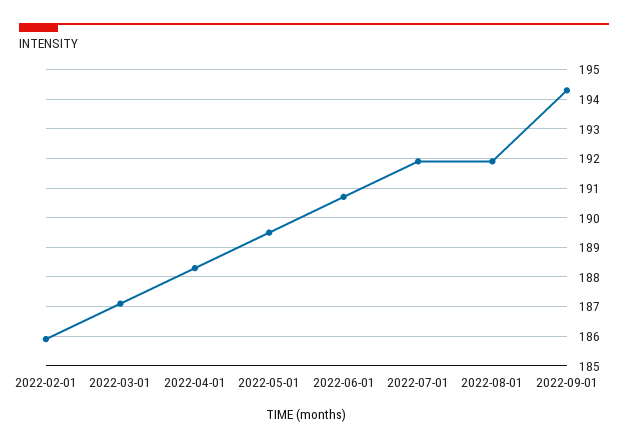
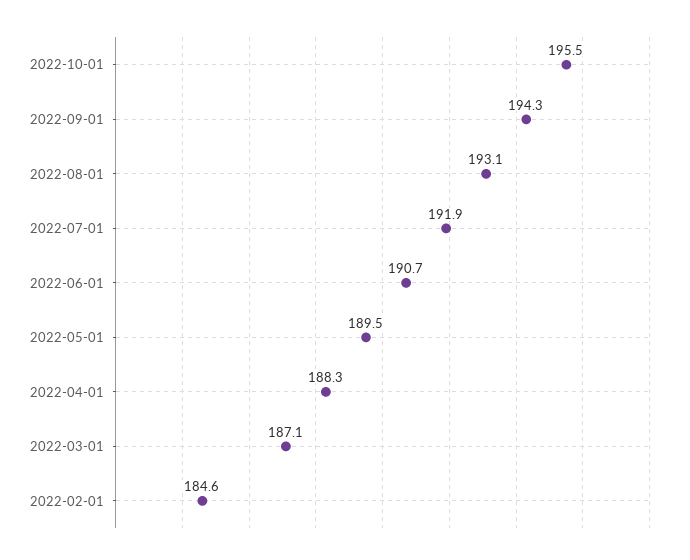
2022-02-01: 186 -> 184.6
2022-08-01: 192 -> 193.1
2022-10-01: none -> 195.5

